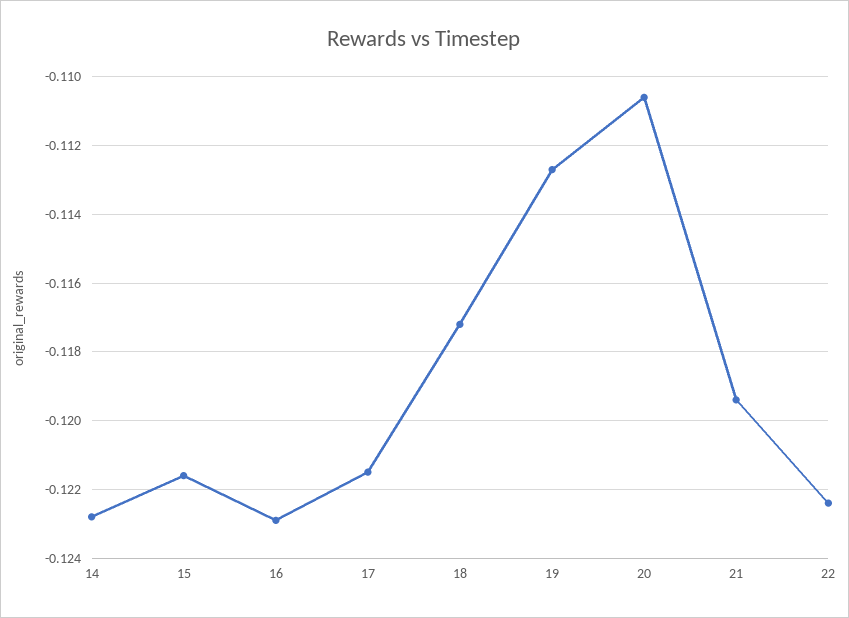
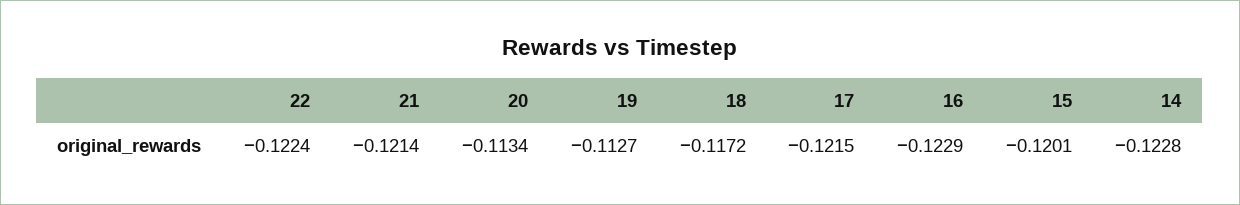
15: -0.1215 -> -0.1201
20: -0.1105 -> -0.1134
21: -0.1195 -> -0.1214

